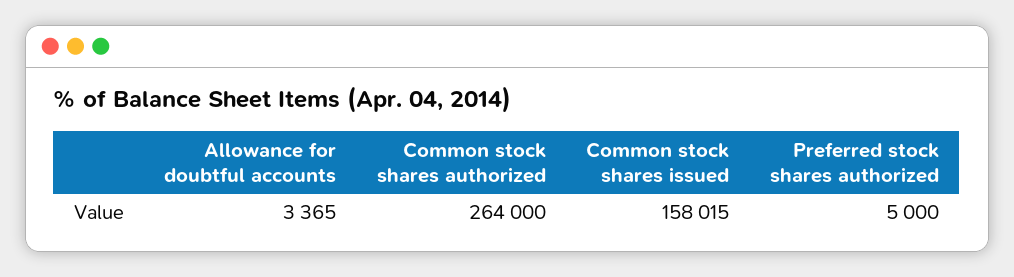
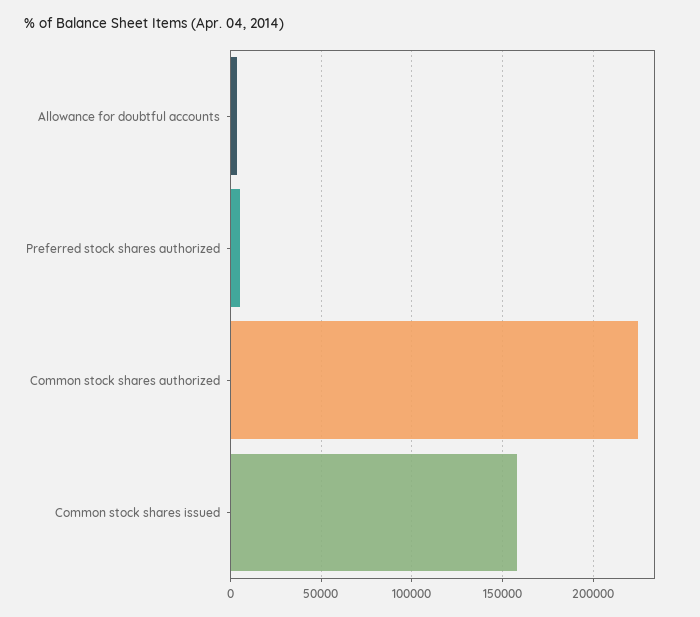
Common stock shares authorized: 264000 -> 225000

